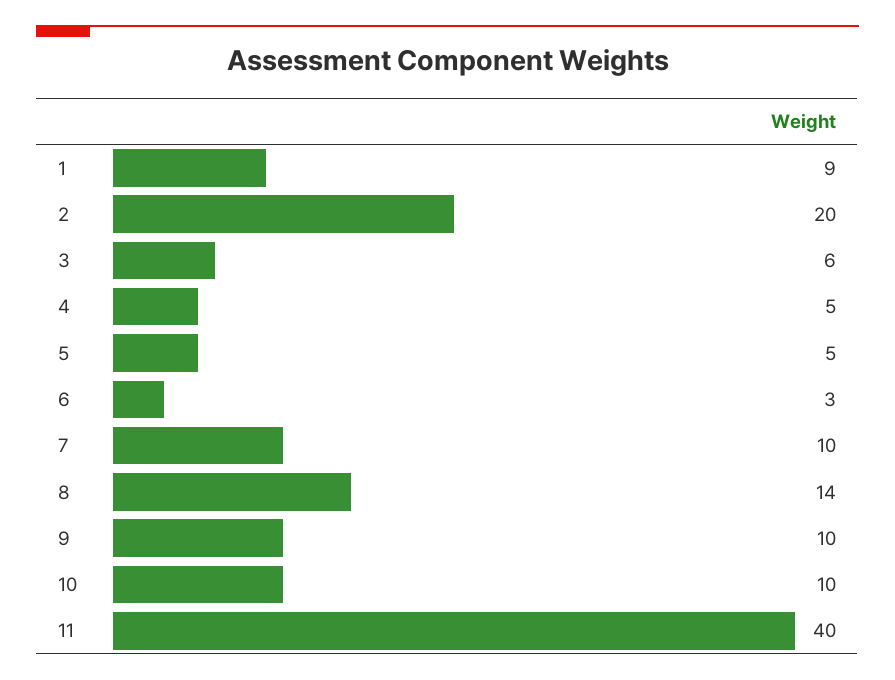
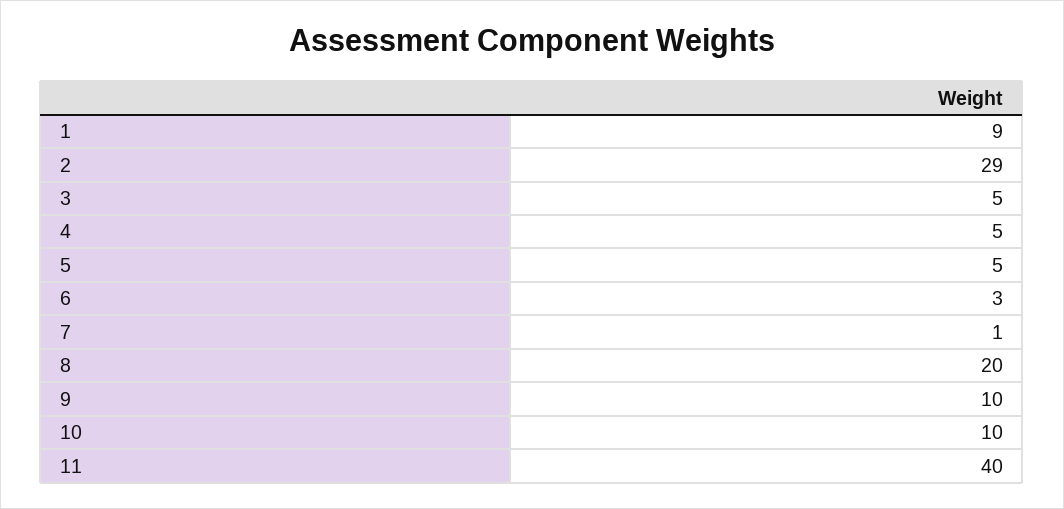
2: 20 -> 29
3: 6 -> 5
7: 10 -> 1
8: 14 -> 20

